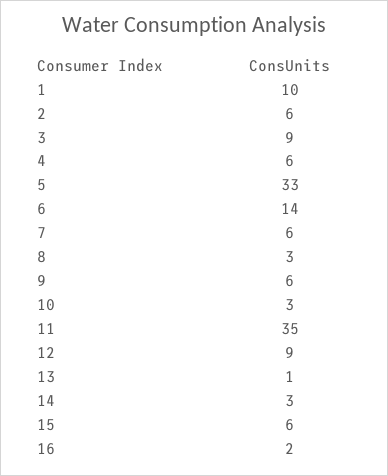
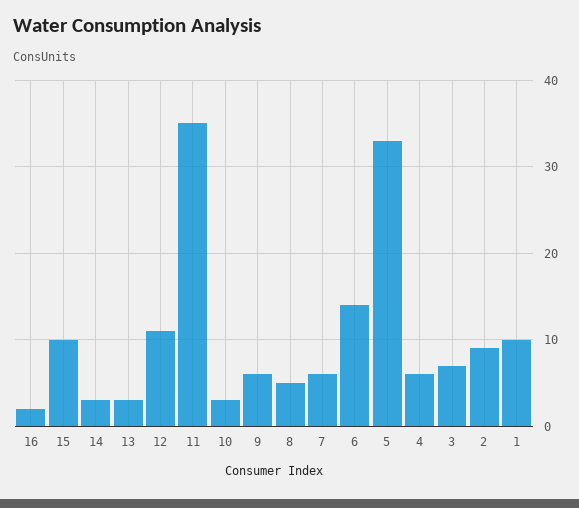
2: 6 -> 9
3: 9 -> 7
8: 3 -> 5
12: 9 -> 11
13: 1 -> 3
15: 6 -> 10

